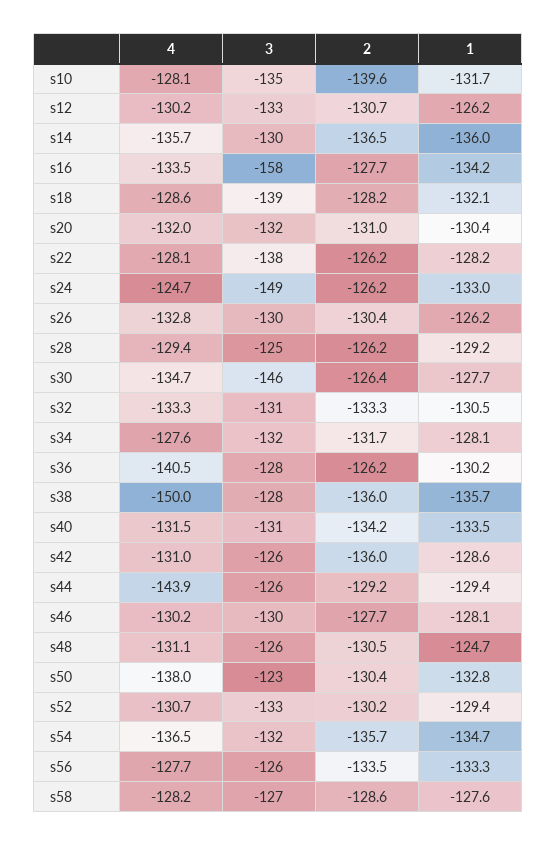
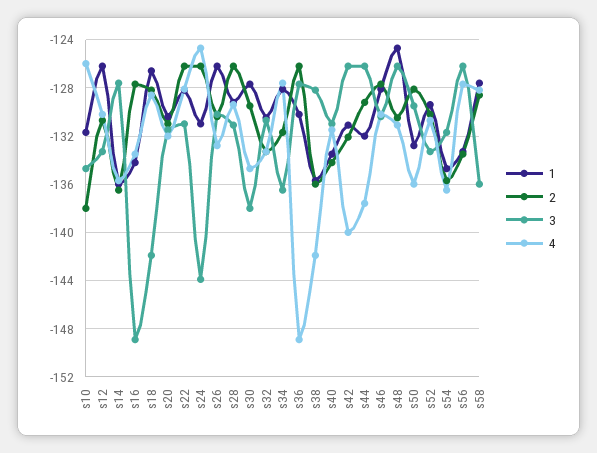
4, s10: -128.1 -> -126
2, s10: -139.6 -> -138
3, s14: -130 -> -127.5
3, s16: -158 -> -149
3, s18: -139 -> -142
1, s18: -132.1 -> -126.5
3, s22: -138 -> -131
3, s24: -149 -> -144
1, s24: -133 -> -131
3, s28: -125 -> -131
3, s30: -146 -> -138
2, s30: -126.4 -> -129.5
3, s34: -132 -> -136.5
4, s36: -140.5 -> -149
4, s38: -150 -> -142
4, s42: -131 -> -140
2, s42: -136 -> -132
1, s42: -128.6 -> -131
4, s44: -143.9 -> -137.5
1, s44: -129.4 -> -132
4, s50: -138 -> -136
3, s50: -123 -> -129.5
2, s50: -130.4 -> -128
3, s58: -127 -> -136

